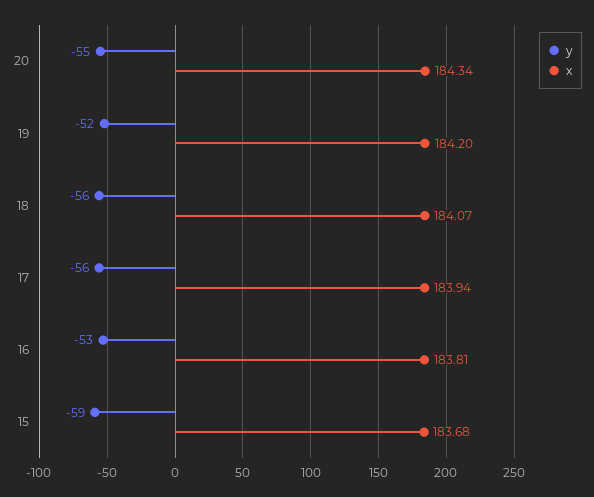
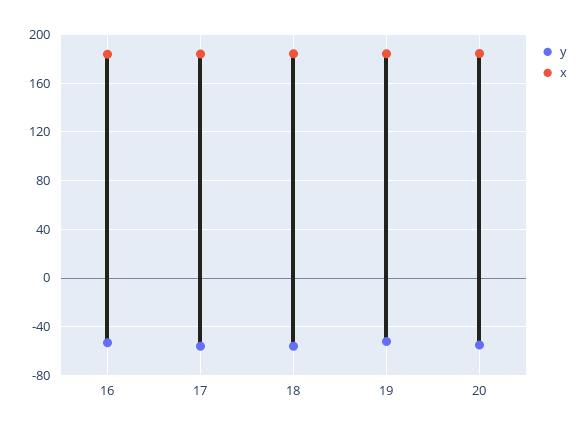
y, 15: -59 -> none
x, 15: 183.68 -> none

